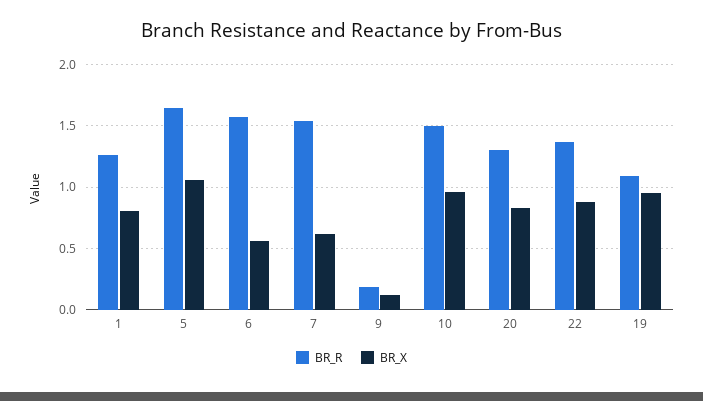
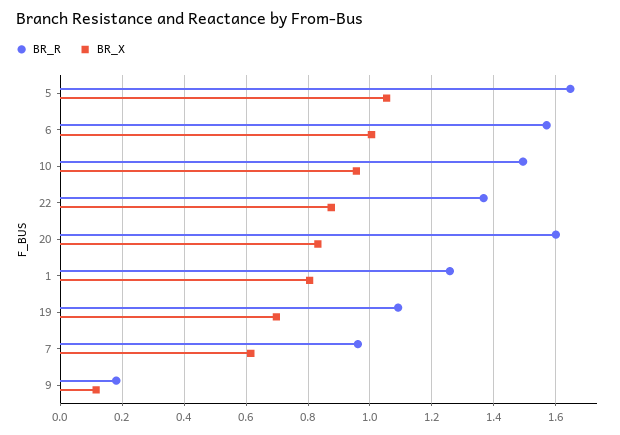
BR_X, 6: 0.55 -> 1
BR_R, 7: 1.55 -> 0.96
BR_R, 20: 1.3 -> 1.6
BR_X, 19: 0.95 -> 0.7

